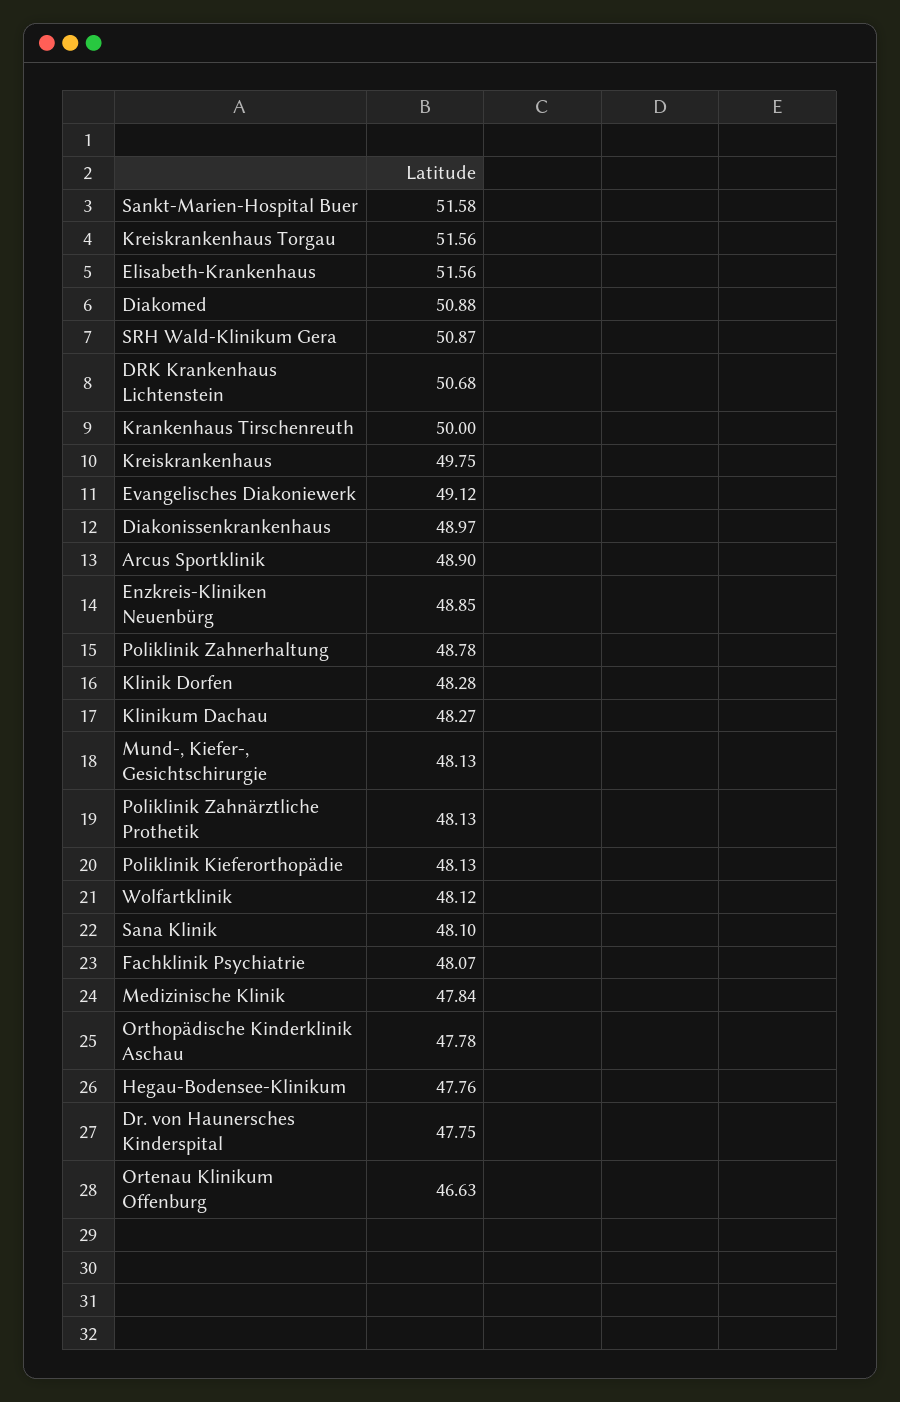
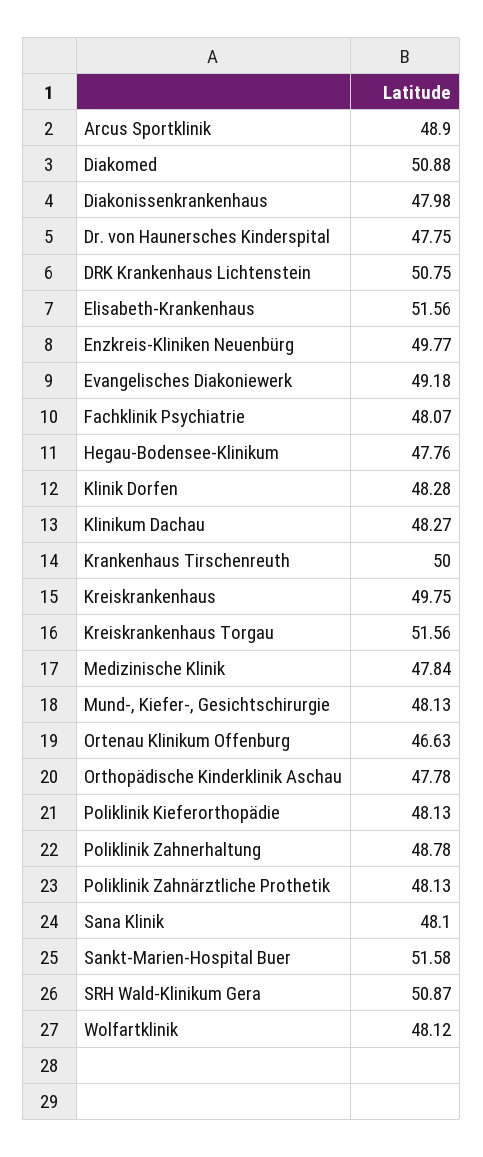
DRK Krankenhaus Lichtenstein: 50.68 -> 50.75
Evangelisches Diakoniewerk: 49.12 -> 49.18
Diakonissenkrankenhaus: 48.97 -> 47.98
Enzkreis-Kliniken Neuenbürg: 48.85 -> 49.77

